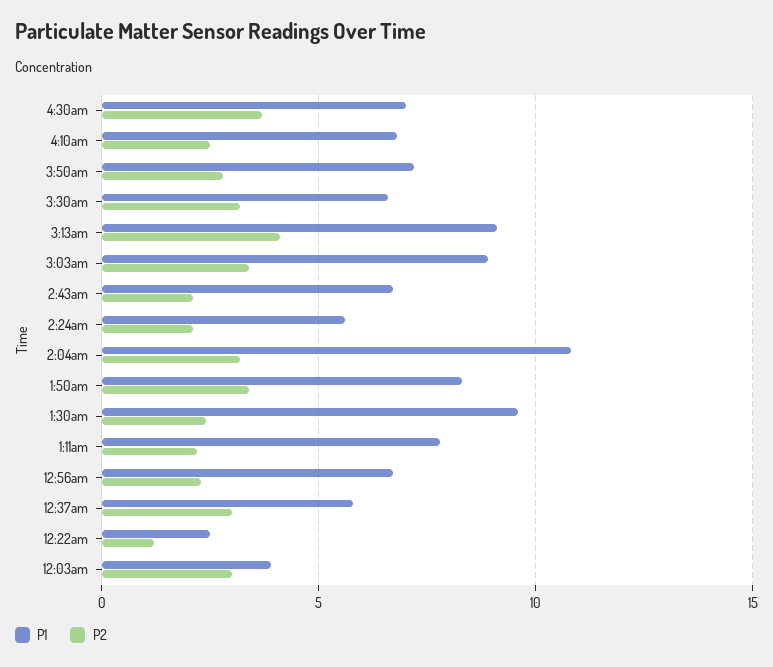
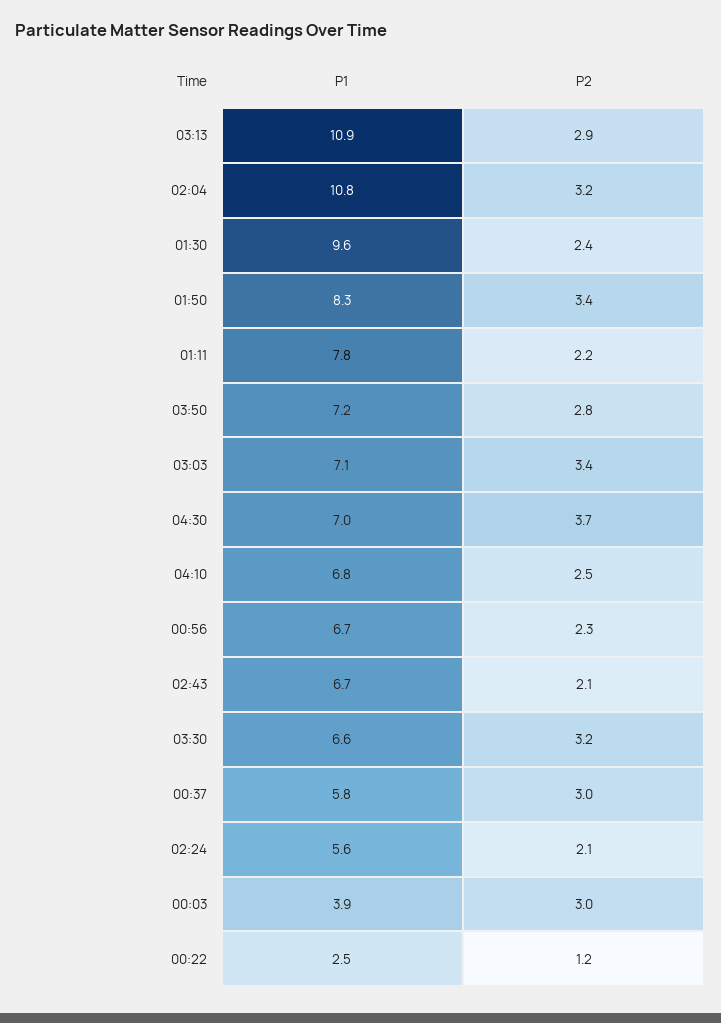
P1, 3:13am: 9 -> 10.9
P2, 3:13am: 4 -> 2.9
P1, 3:03am: 9 -> 7.1

